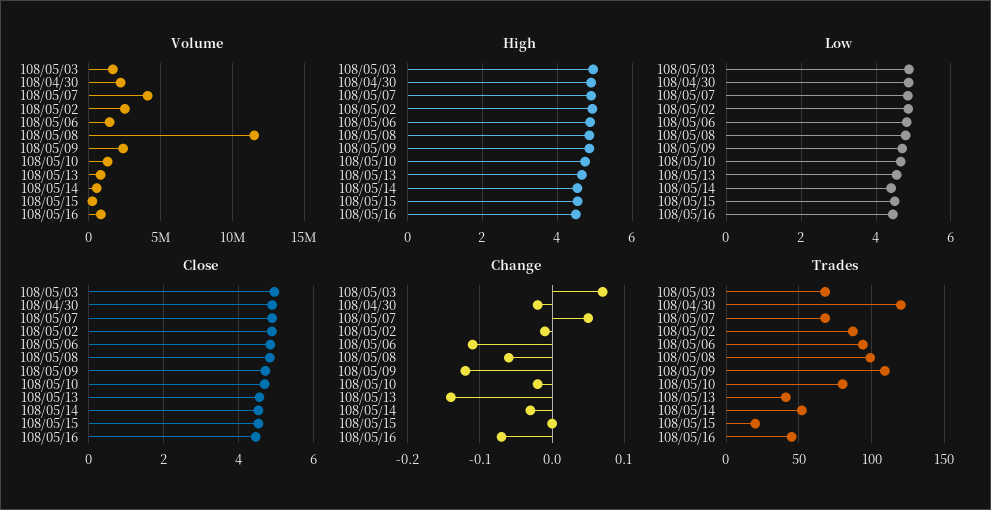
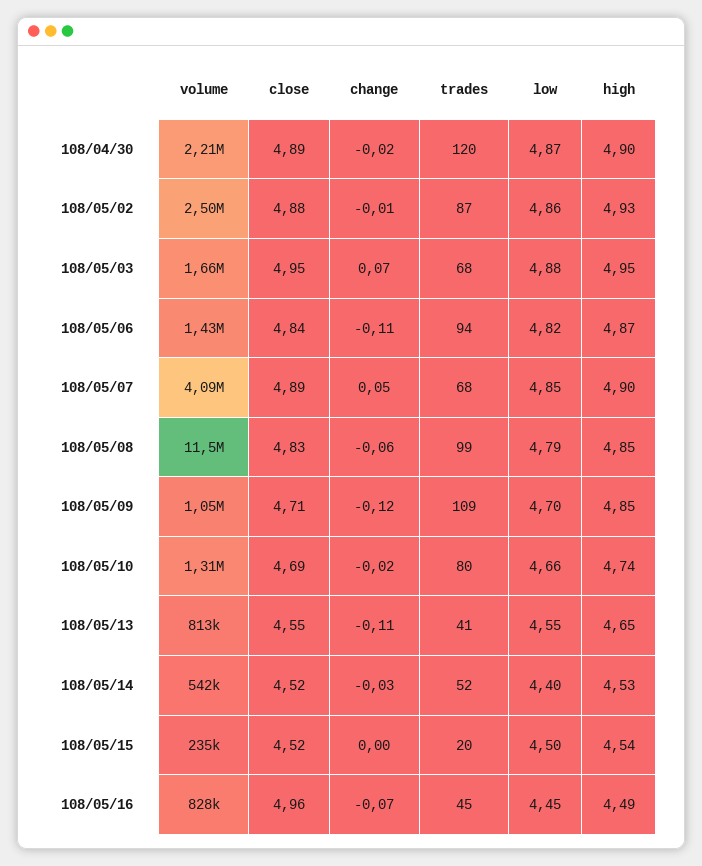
Volume, 108/05/09: 2500000 -> 1050000
Close, 108/05/16: 4.4 -> 4.96
Change, 108/05/13: -0.14 -> -0.11

